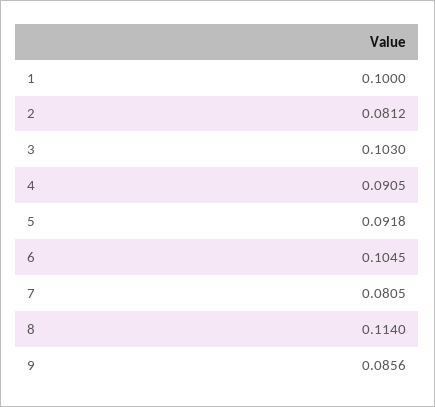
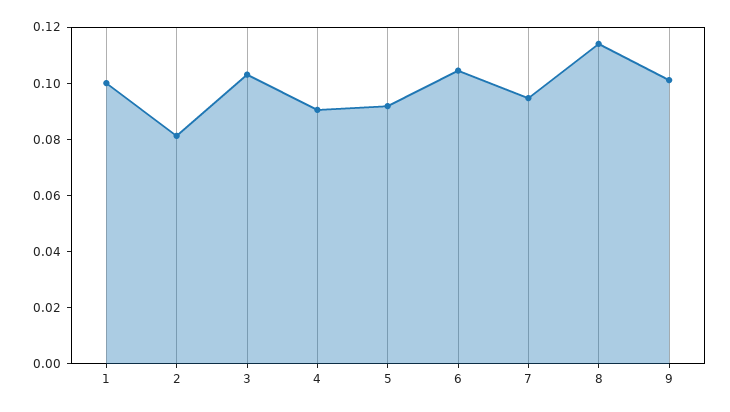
7: 0.0805 -> 0.095
9: 0.0856 -> 0.1

